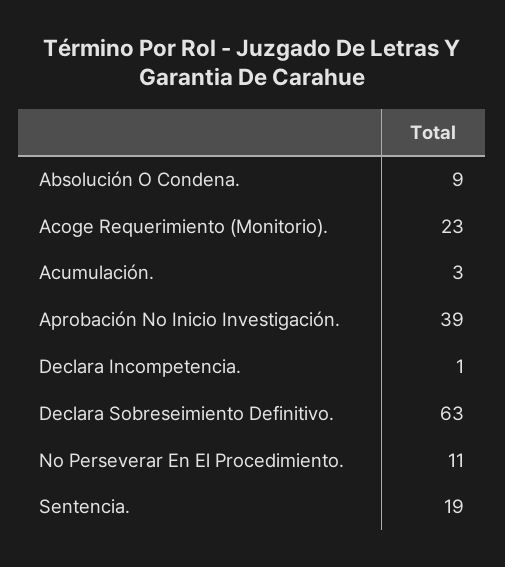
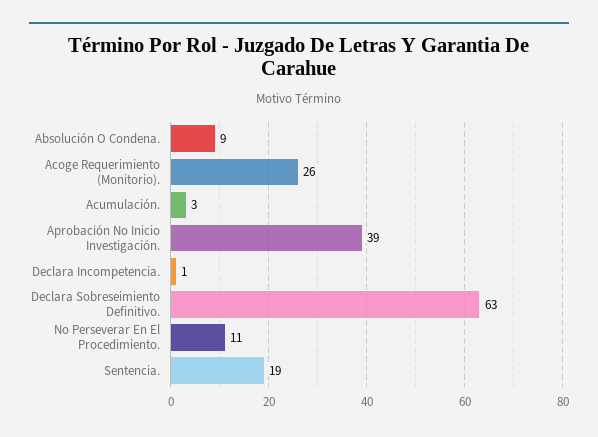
Acoge Requerimiento (Monitorio).: 23 -> 26

